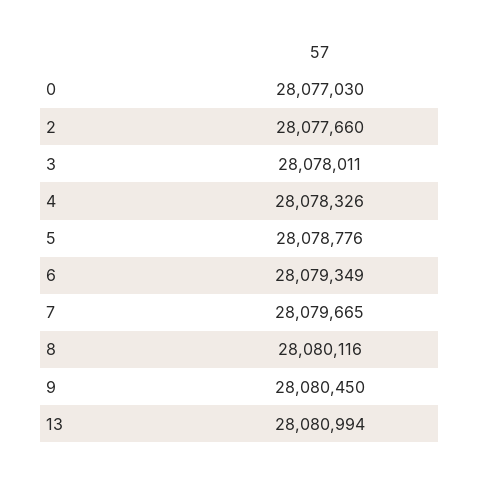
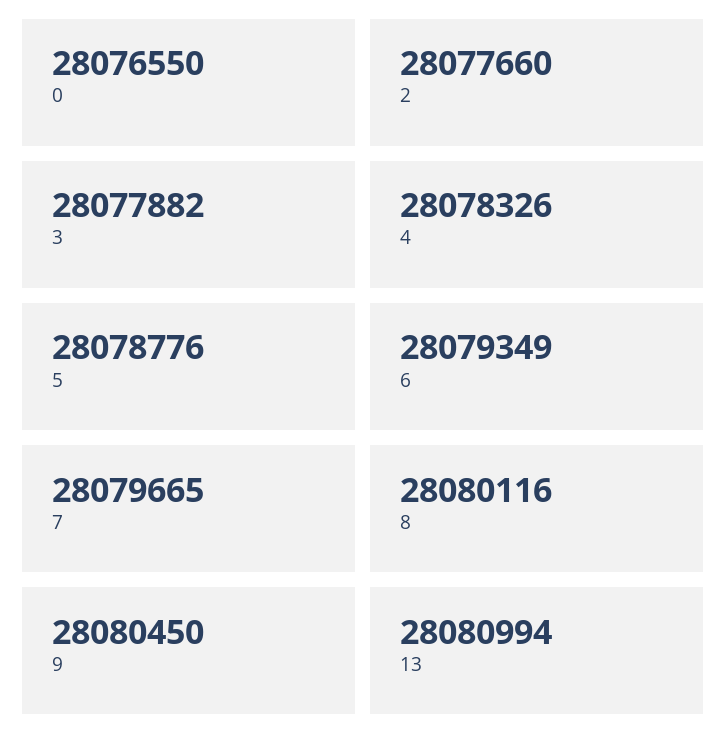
0: 28077030 -> 28076550
3: 28078011 -> 28077882

